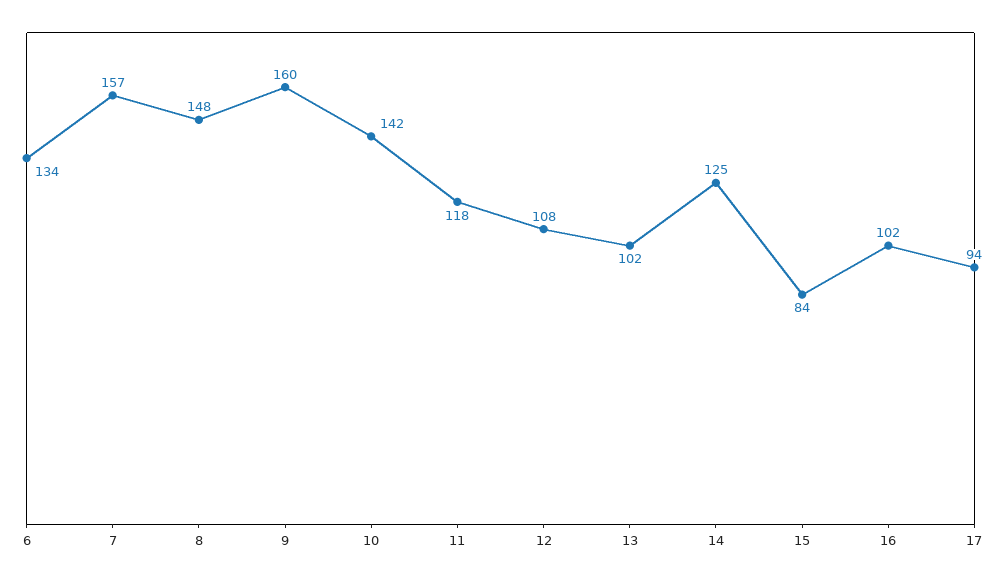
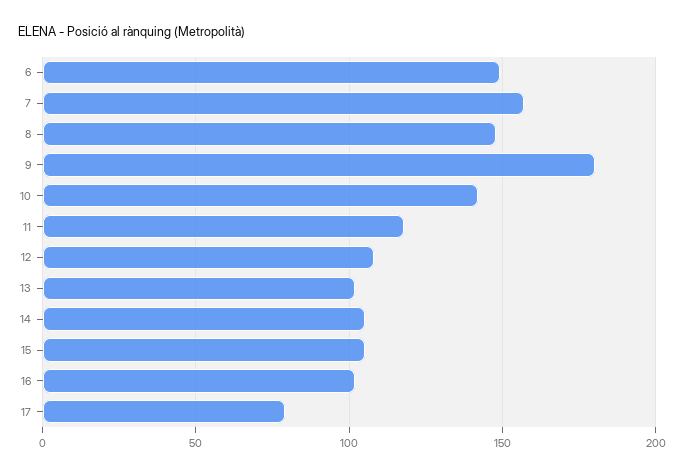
6: 134 -> 150
9: 160 -> 180
14: 125 -> 105
15: 84 -> 105
17: 94 -> 80

